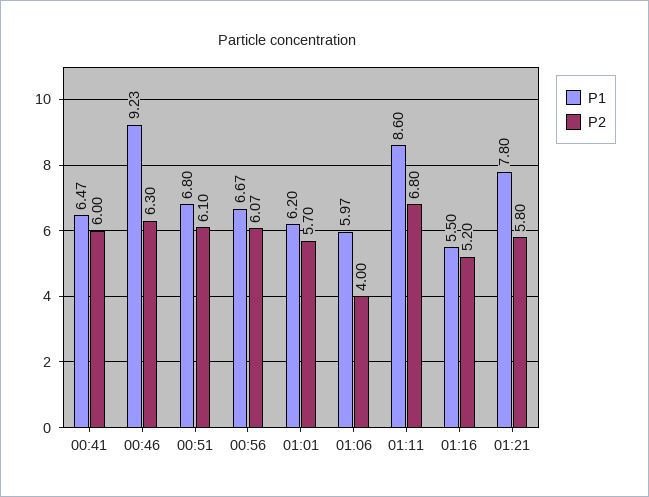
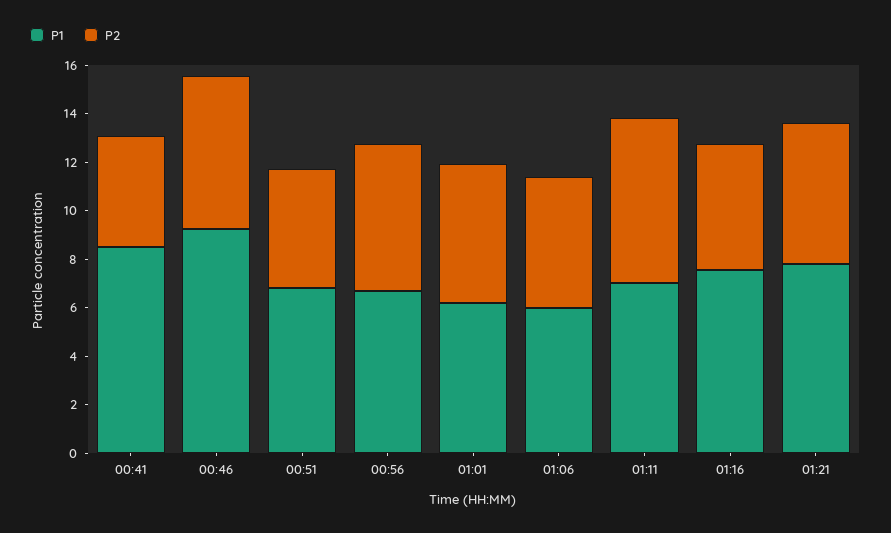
P1, 00:41: 6.47 -> 8.5
P2, 00:41: 6 -> 4.5
P2, 00:51: 6.1 -> 5
P2, 01:06: 4 -> 5.5
P1, 01:11: 8.6 -> 7
P1, 01:16: 5.5 -> 7.5

